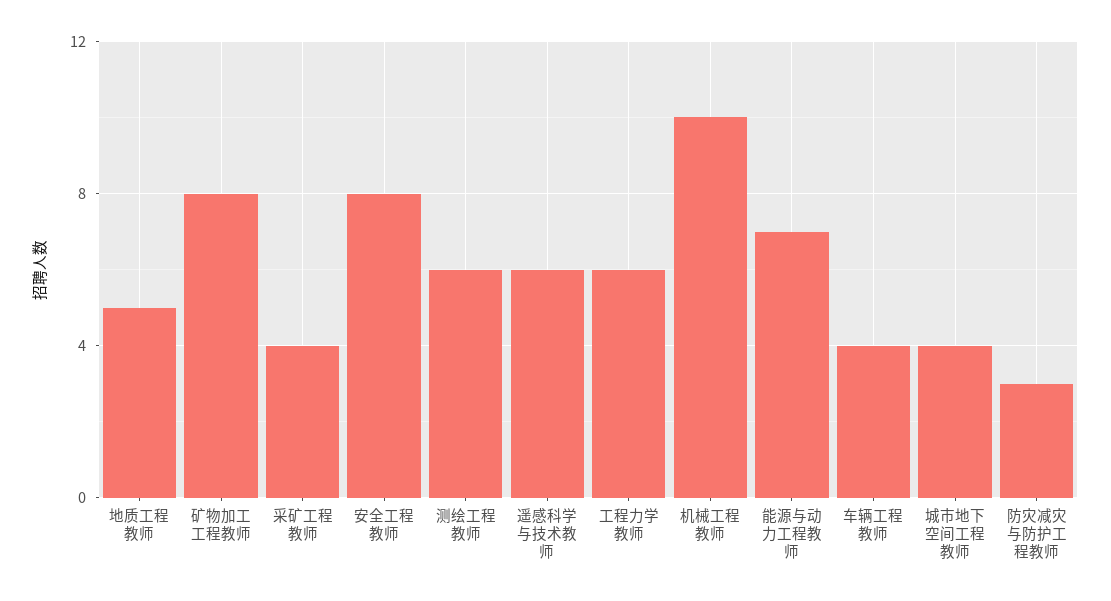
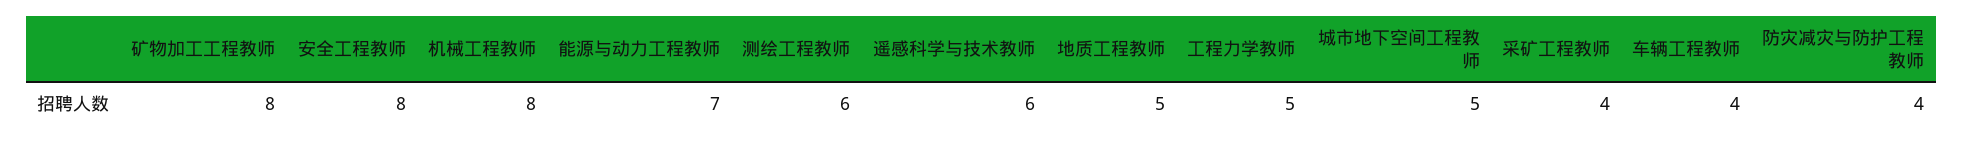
工程力学教师: 6 -> 5
机械工程教师: 10 -> 8
城市地下空间工程教师: 4 -> 5
防灾减灾与防护工程教师: 3 -> 4

